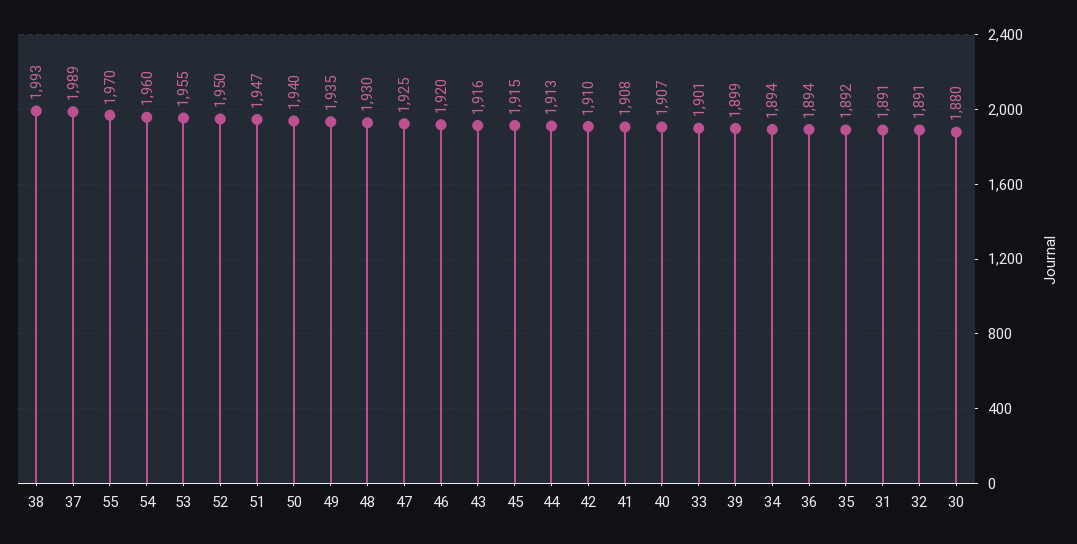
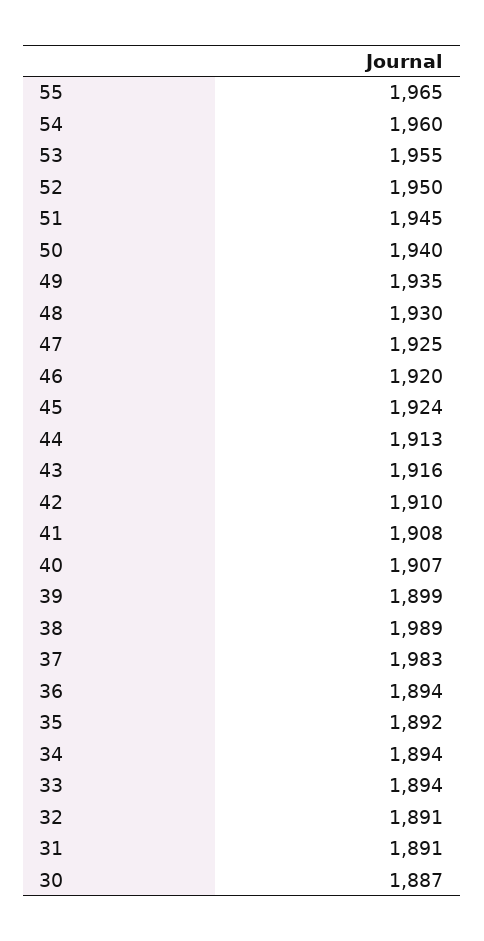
38: 1993 -> 1989
37: 1989 -> 1983
55: 1970 -> 1965
51: 1947 -> 1945
45: 1915 -> 1924
33: 1901 -> 1894
30: 1880 -> 1887

